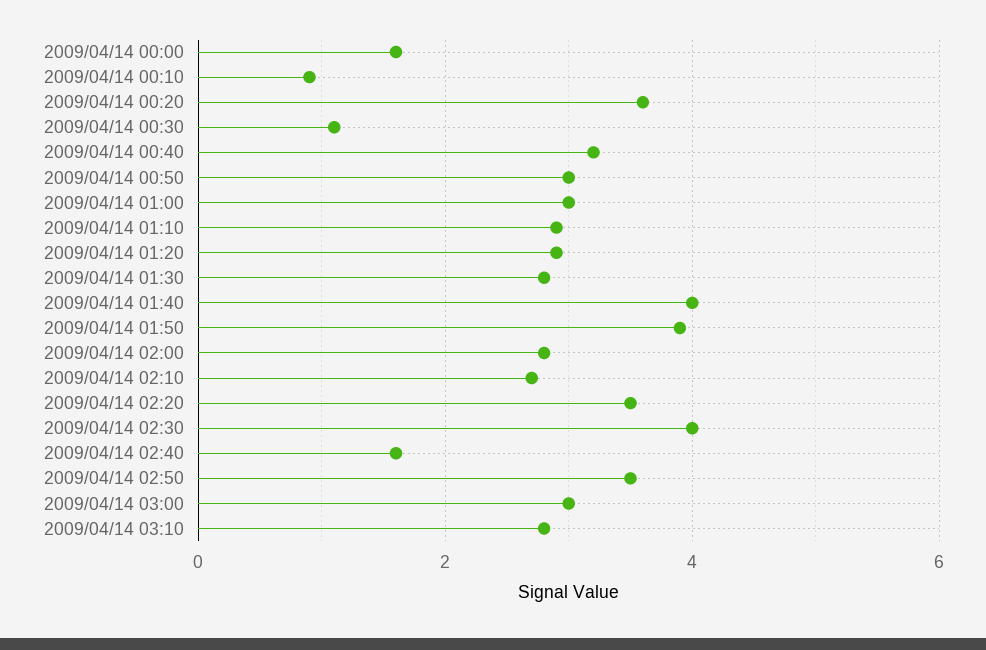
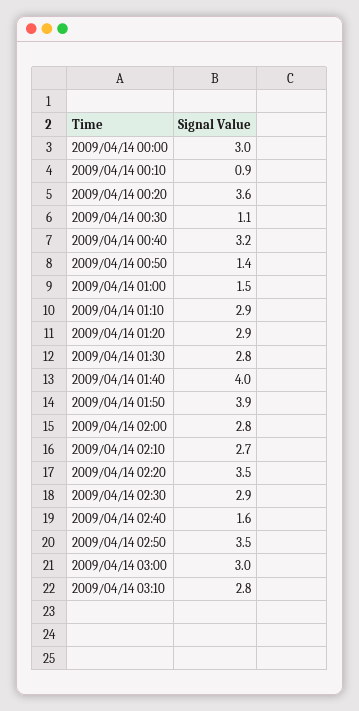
2009/04/14 00:00: 1.5 -> 3
2009/04/14 00:50: 3 -> 1.4
2009/04/14 01:00: 3 -> 1.5
2009/04/14 02:30: 4 -> 2.9

